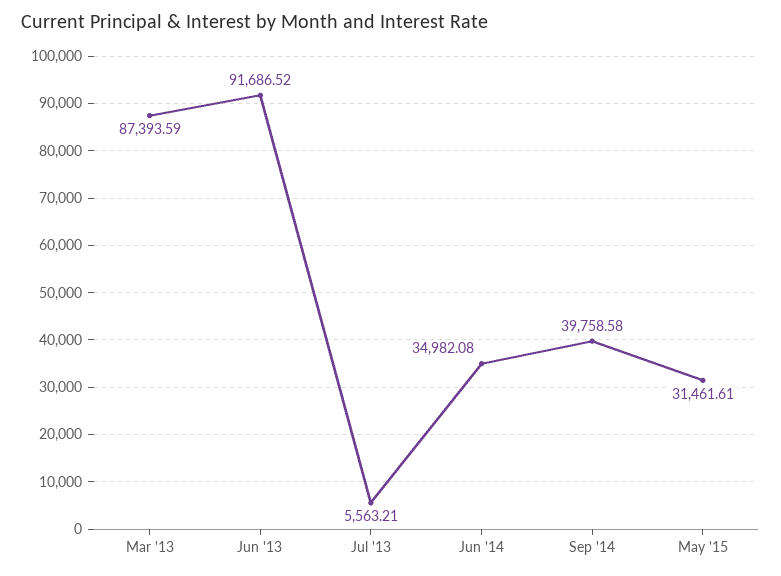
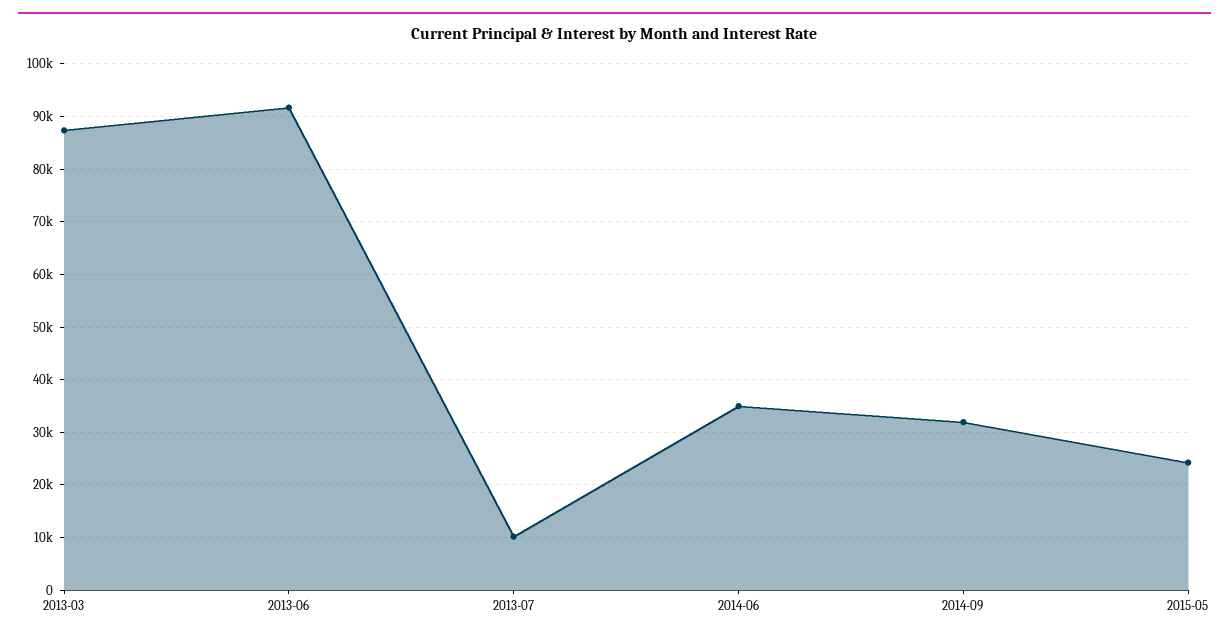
Jul '13: 5563.21 -> 10000
Sep '14: 39758.58 -> 32000
May '15: 31461.61 -> 24000

